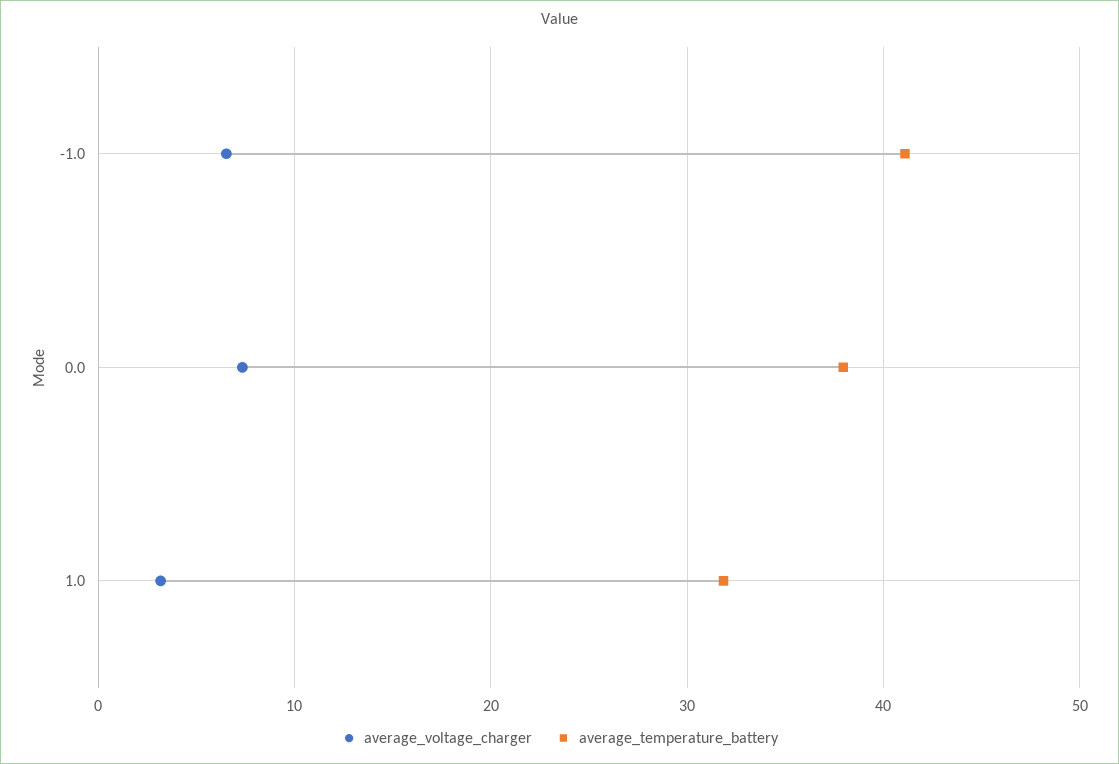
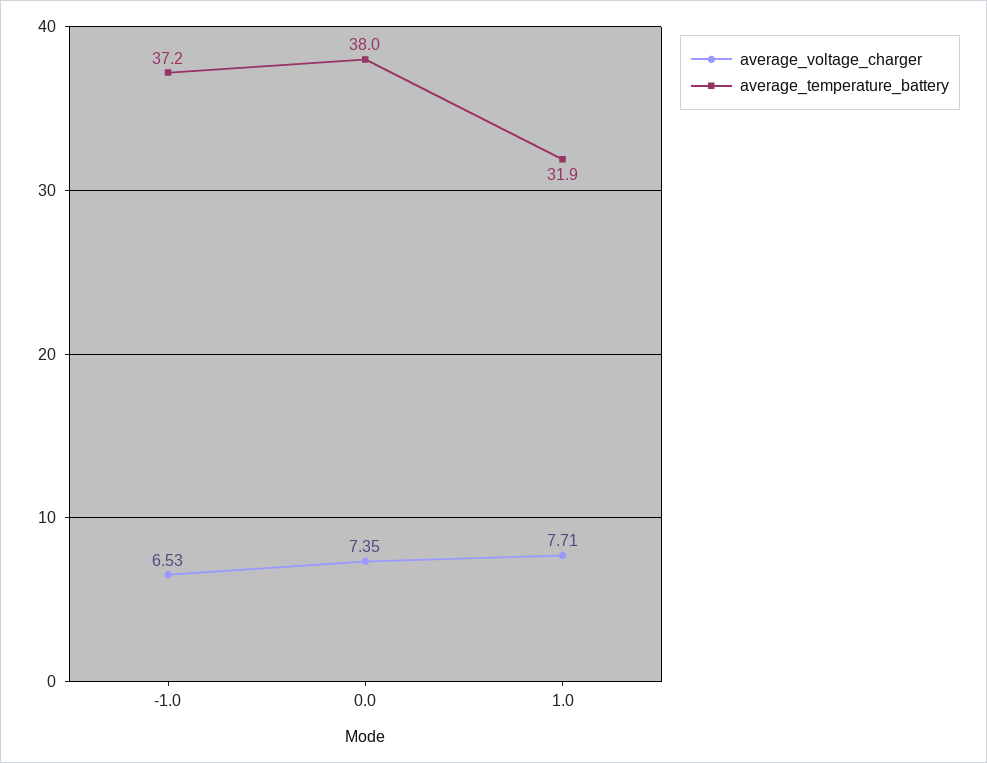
average_temperature_battery, -1.0: 41 -> 37.2
average_voltage_charger, 1.0: 3 -> 7.71

